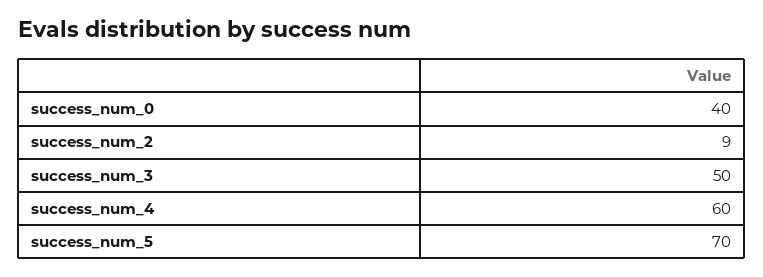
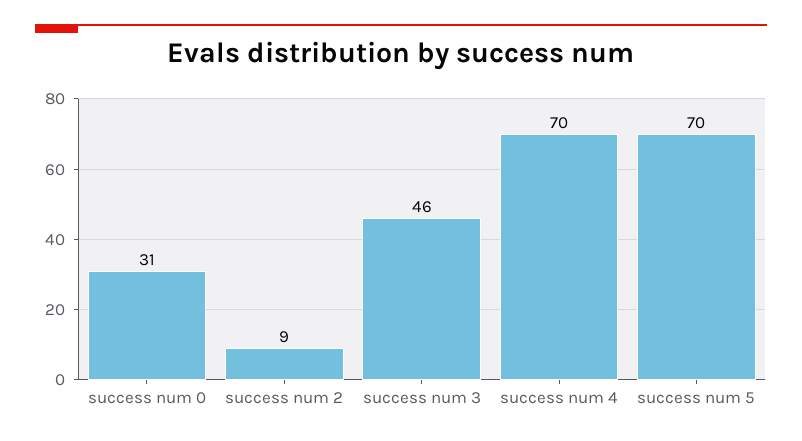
success_num_0: 40 -> 31
success_num_3: 50 -> 46
success_num_4: 60 -> 70

